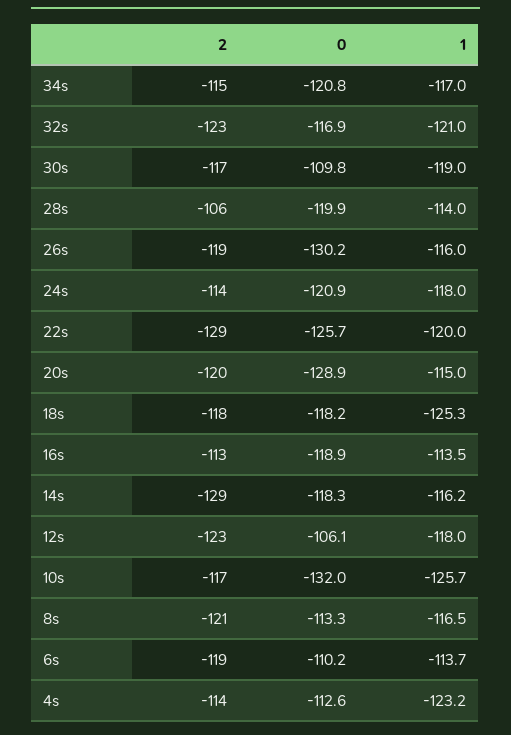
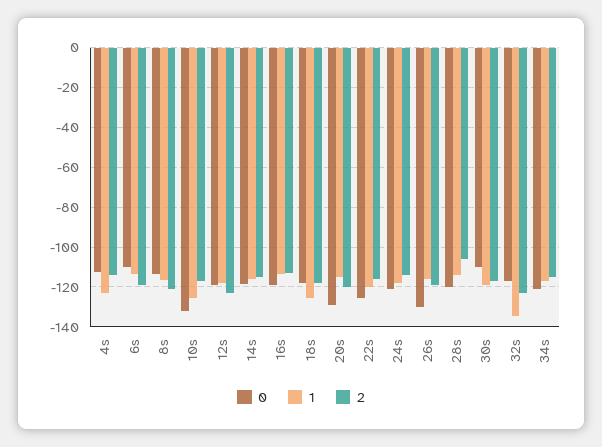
1, 32s: -121 -> -135
2, 22s: -129 -> -115
2, 14s: -129 -> -115
0, 12s: -106.1 -> -120

